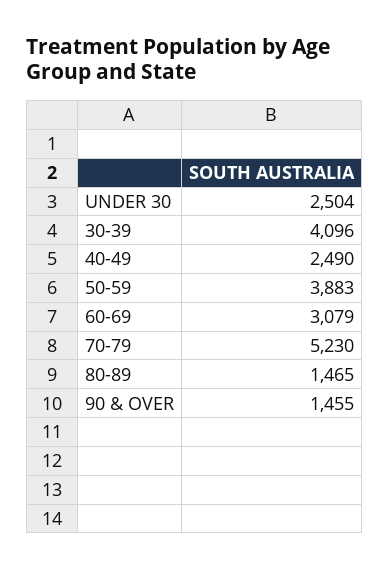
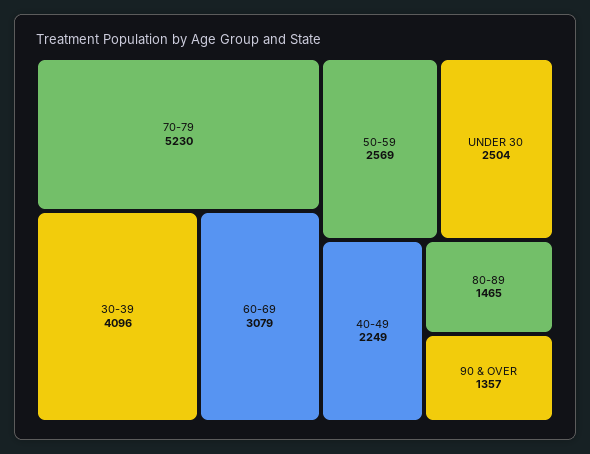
40-49: 2490 -> 2249
50-59: 3883 -> 2569
90 & OVER: 1455 -> 1357

